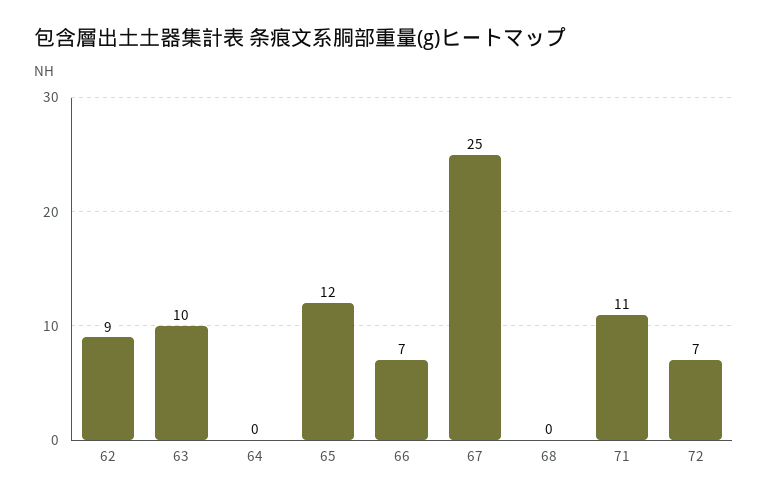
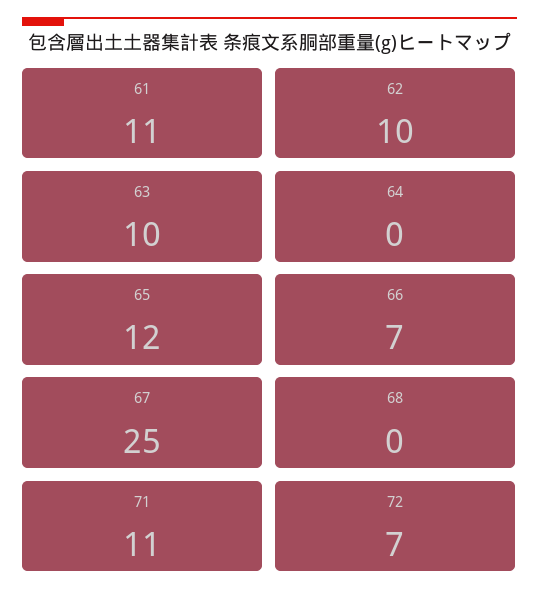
62: 9 -> 10
61: none -> 11

